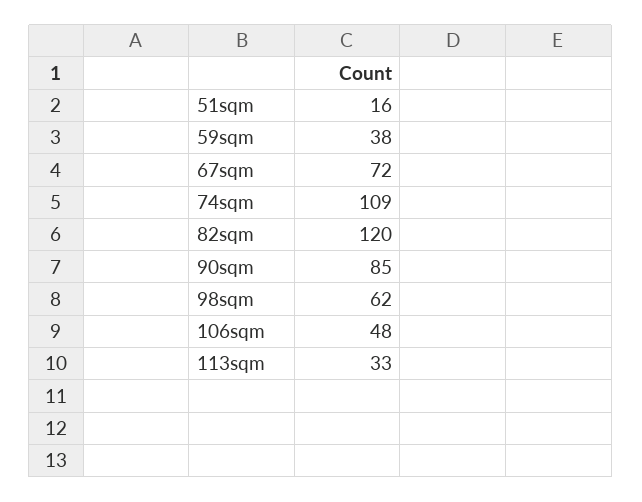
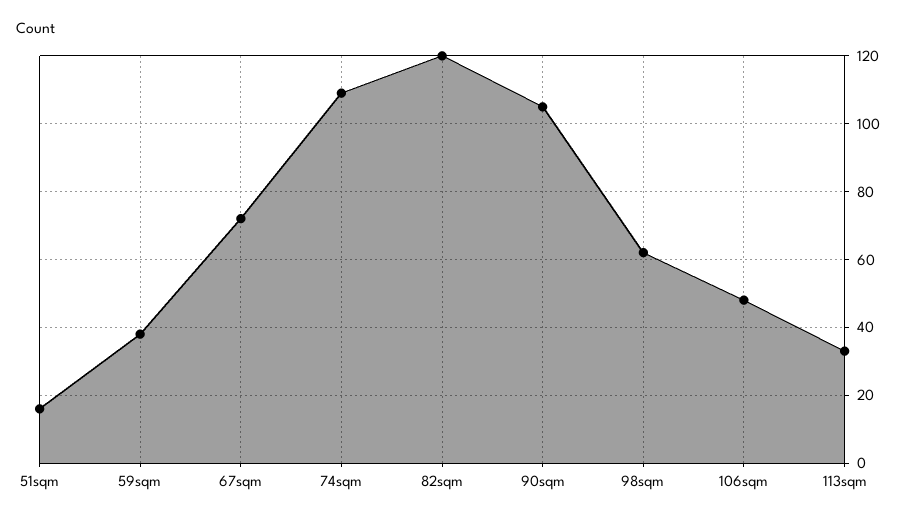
90sqm: 85 -> 105

